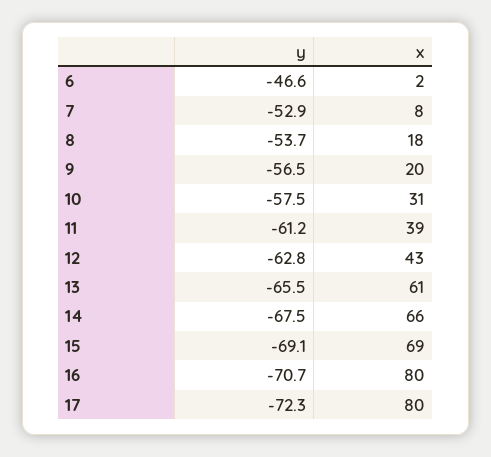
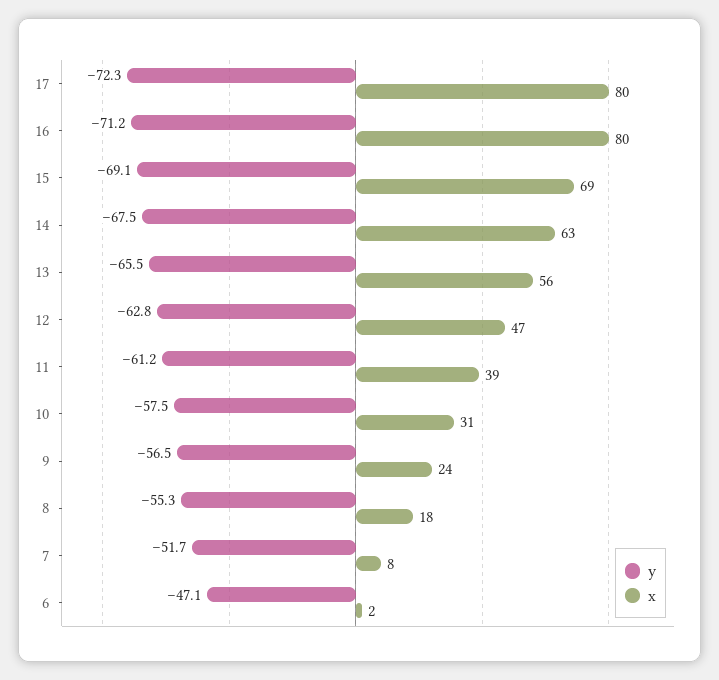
y, 6: -46.6 -> -47.1
y, 7: -52.9 -> -51.7
y, 8: -53.7 -> -55.3
x, 9: 20 -> 24
x, 12: 43 -> 47
x, 13: 61 -> 56
x, 14: 66 -> 63
y, 16: -70.7 -> -71.2

